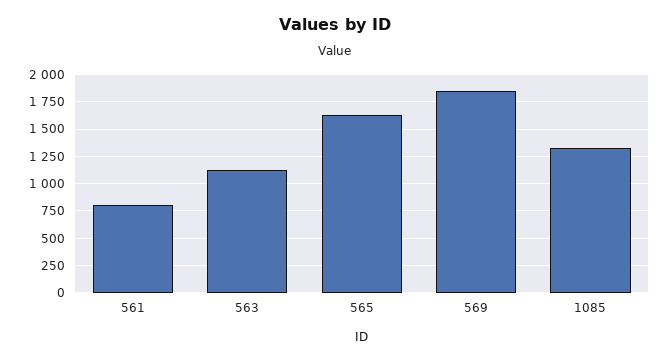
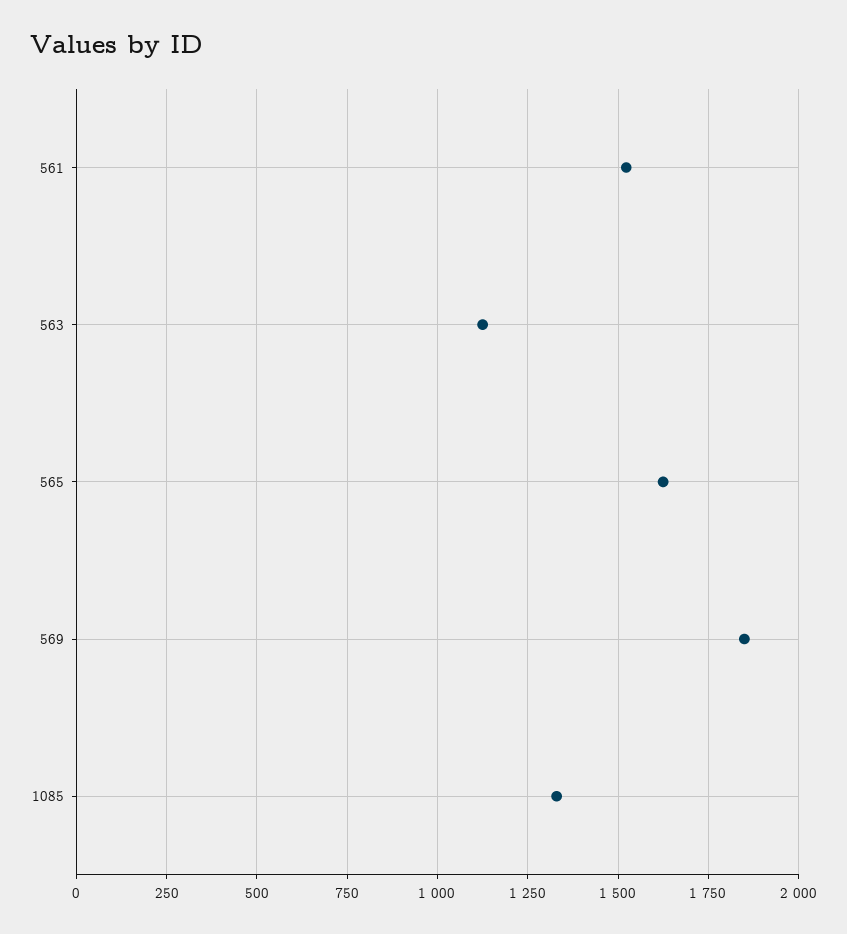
561: 750 -> 1525

